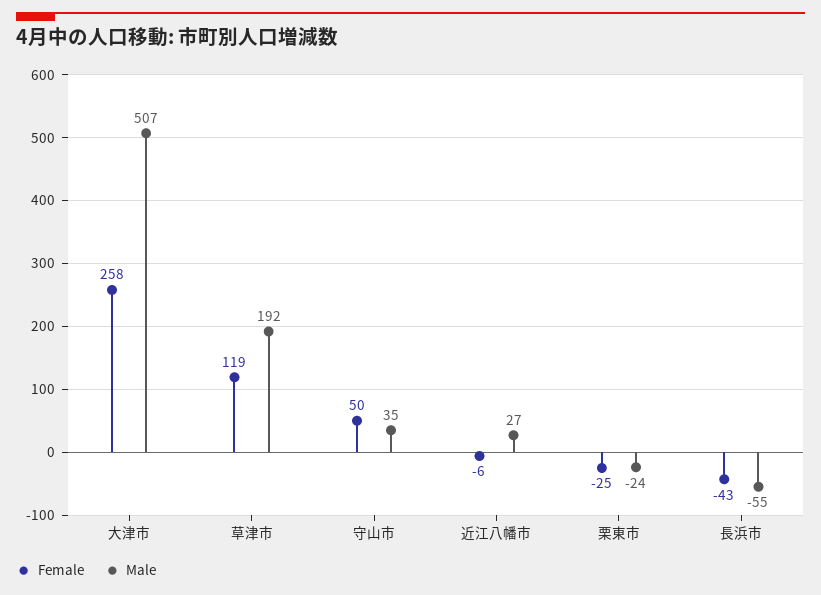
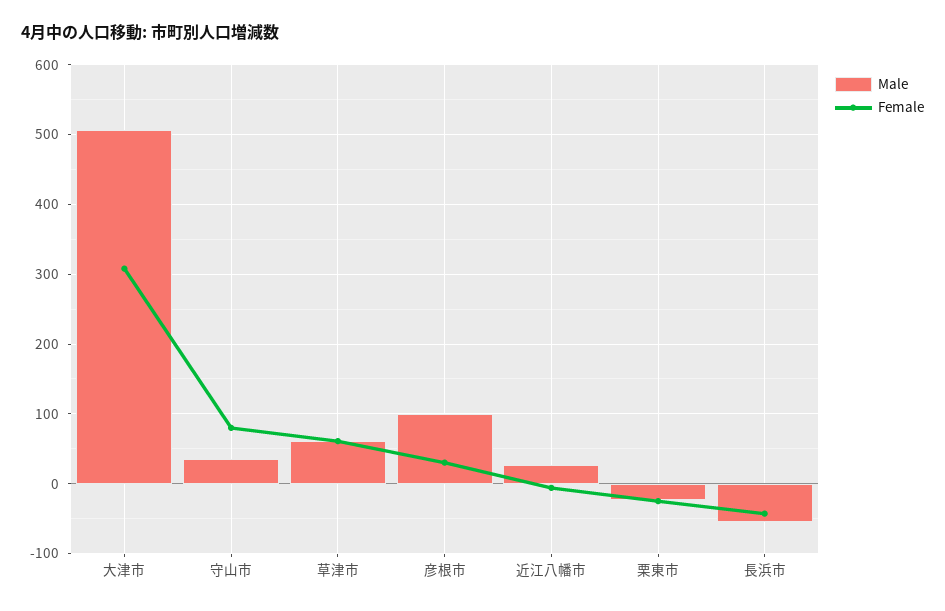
Female, 大津市: 258 -> 310
Female, 草津市: 119 -> 60
Male, 草津市: 192 -> 60
Female, 守山市: 50 -> 80
Male, 彦根市: none -> 100
Female, 彦根市: none -> 30

